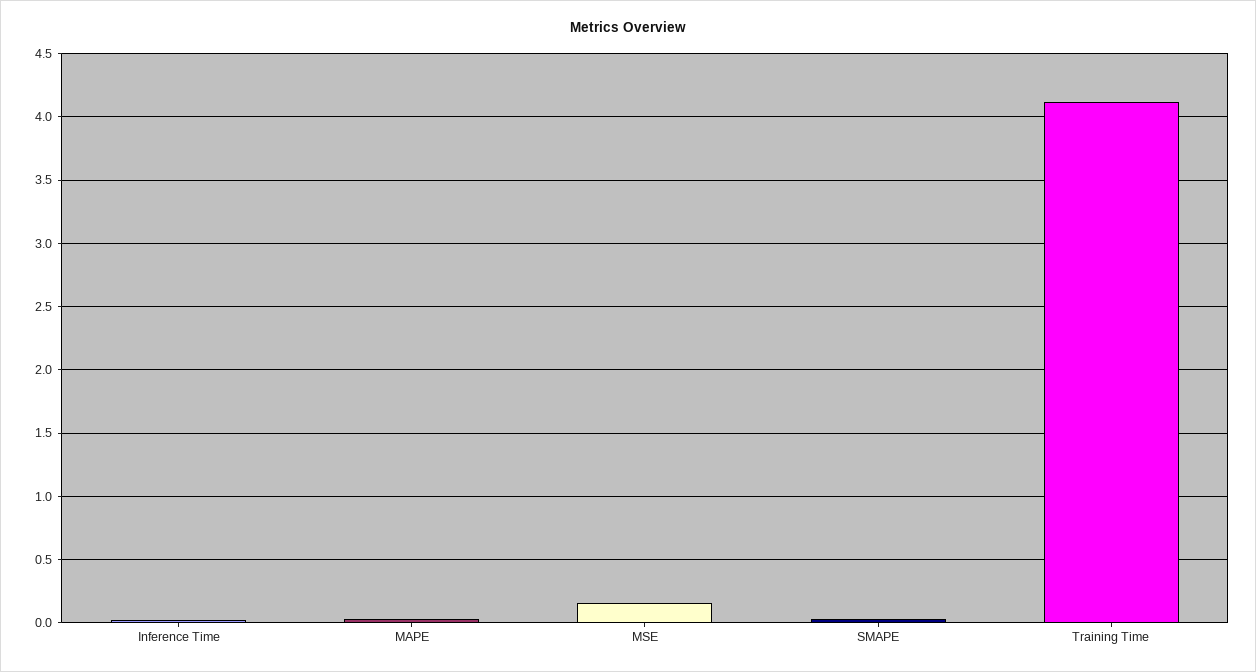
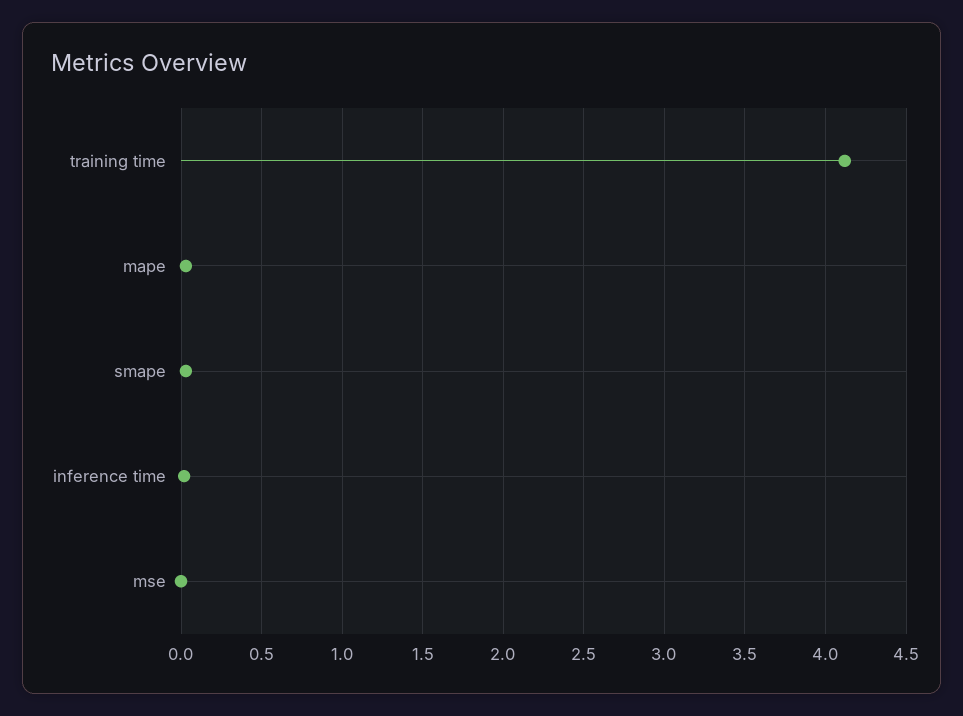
MSE: 0.15 -> 0

